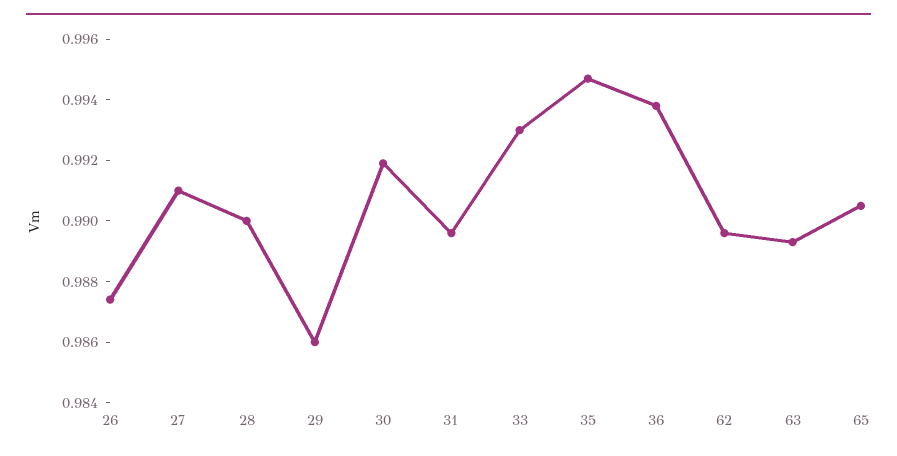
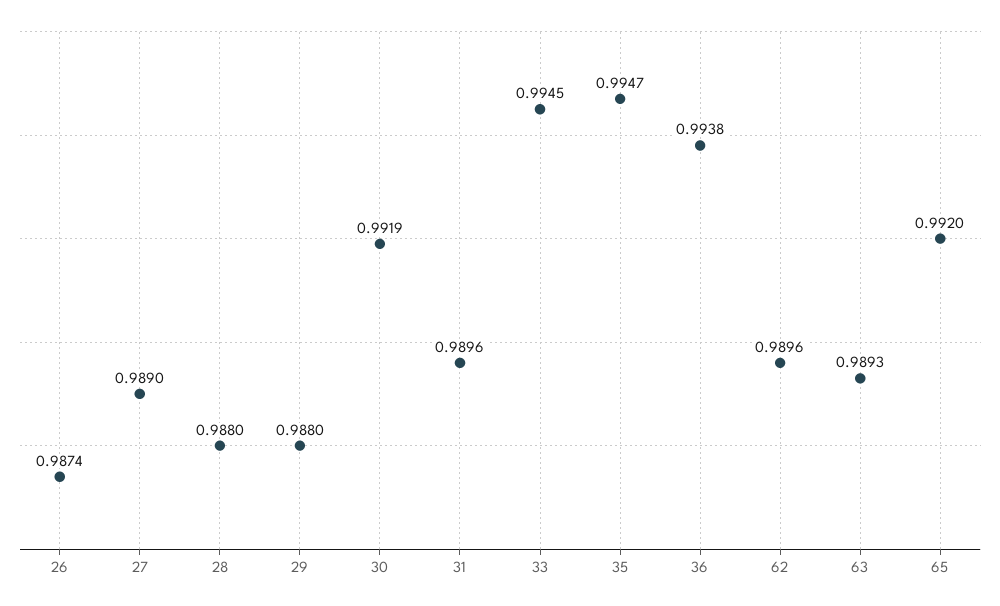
27: 0.991 -> 0.989
28: 0.99 -> 0.988
29: 0.986 -> 0.988
33: 0.993 -> 0.9945
65: 0.9905 -> 0.992

